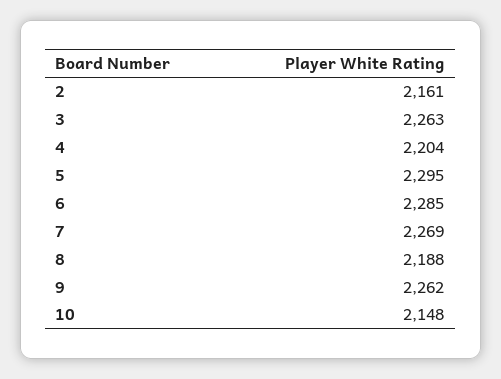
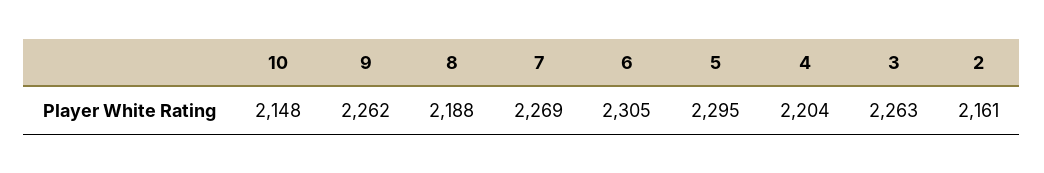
6: 2285 -> 2305

